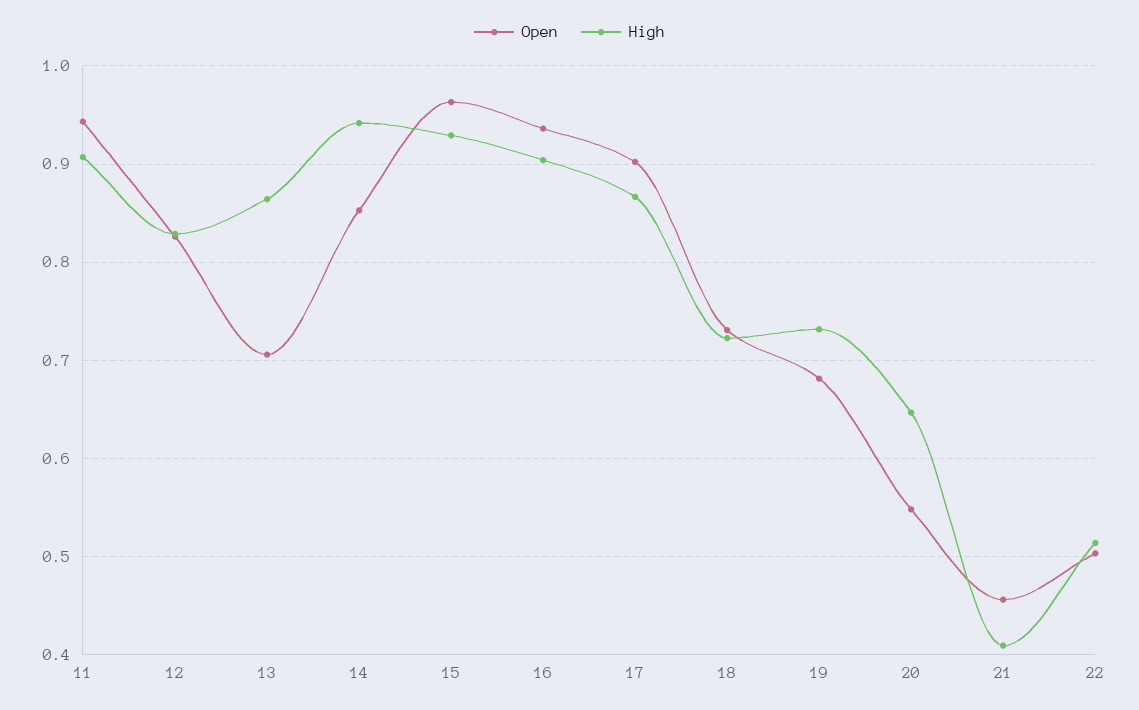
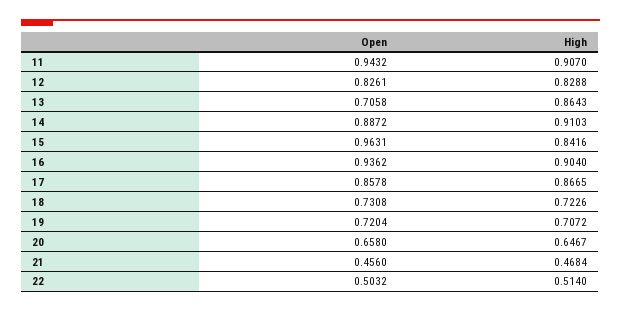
Open, 14: 0.85 -> 0.8872
High, 14: 0.94 -> 0.9103
High, 15: 0.93 -> 0.8416
Open, 17: 0.9 -> 0.8578
Open, 19: 0.68 -> 0.7204
High, 19: 0.73 -> 0.7072
Open, 20: 0.55 -> 0.658
High, 21: 0.41 -> 0.4684

